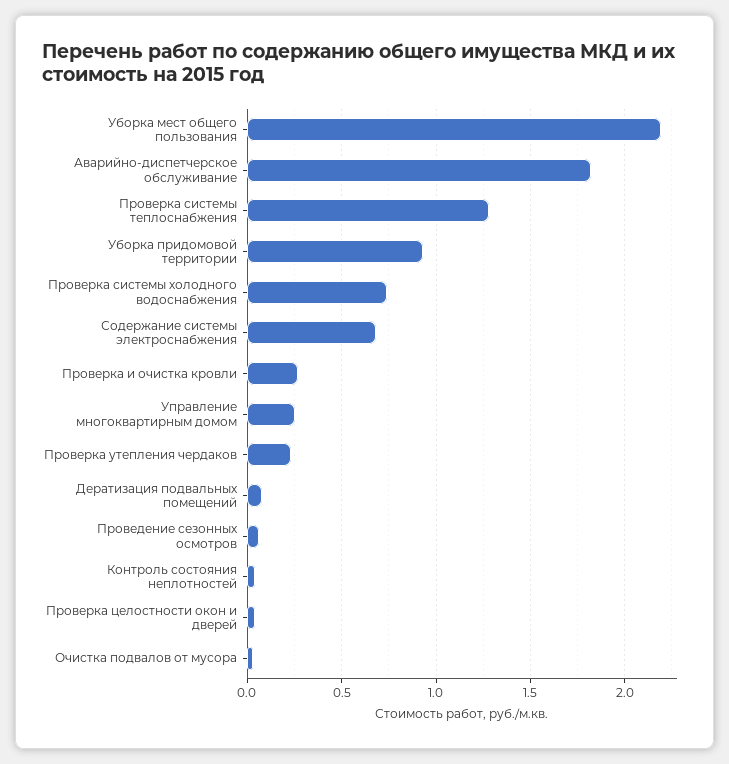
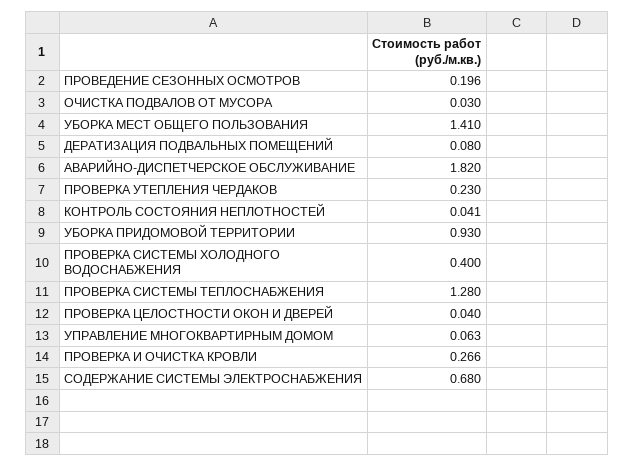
Уборка мест общего пользования: 2.2 -> 1.41
Проверка системы холодного водоснабжения: 0.75 -> 0.4
Управление многоквартирным домом: 0.25 -> 0.063
Проведение сезонных осмотров: 0.05 -> 0.196

